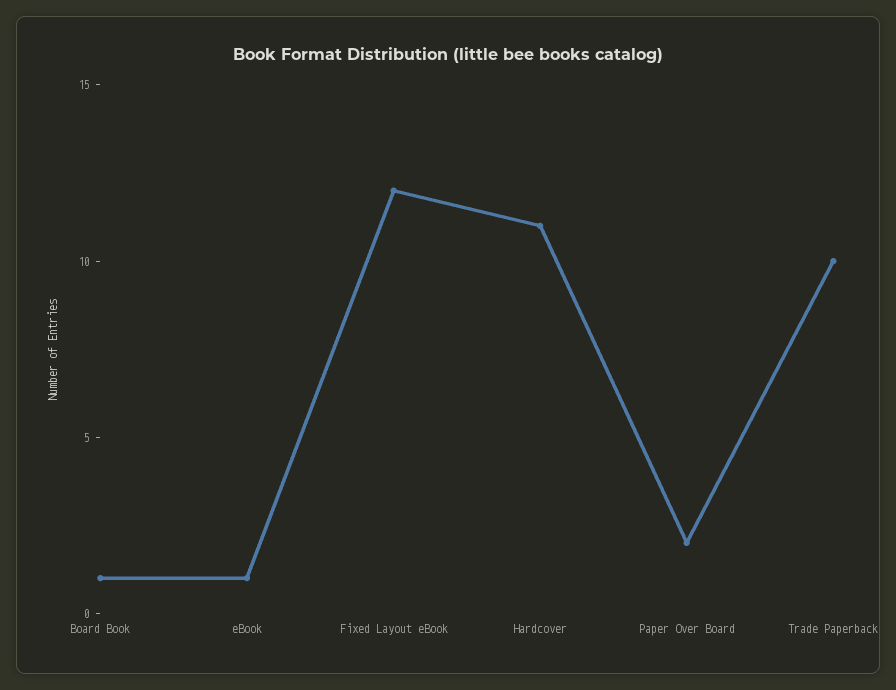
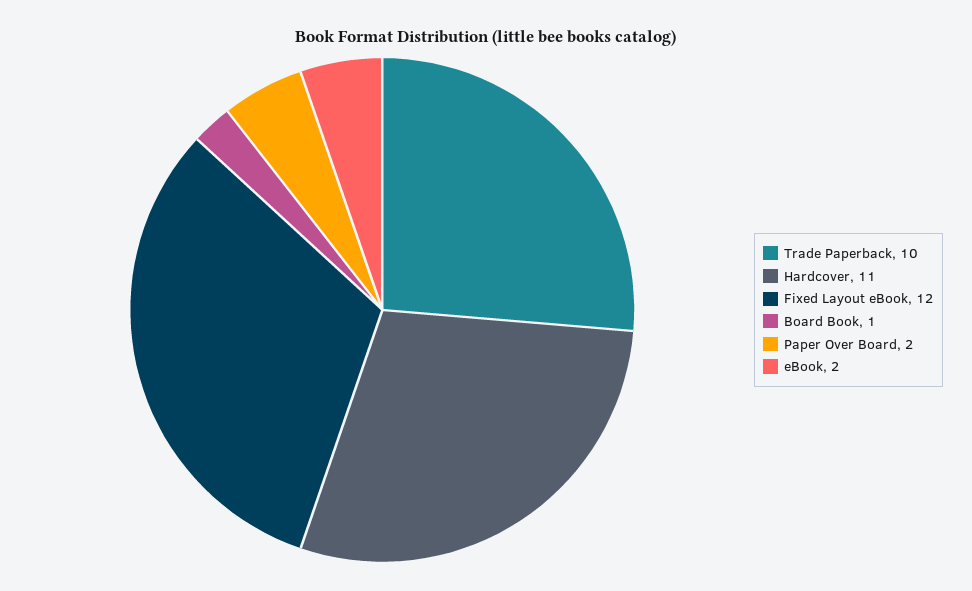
eBook: 1 -> 2

